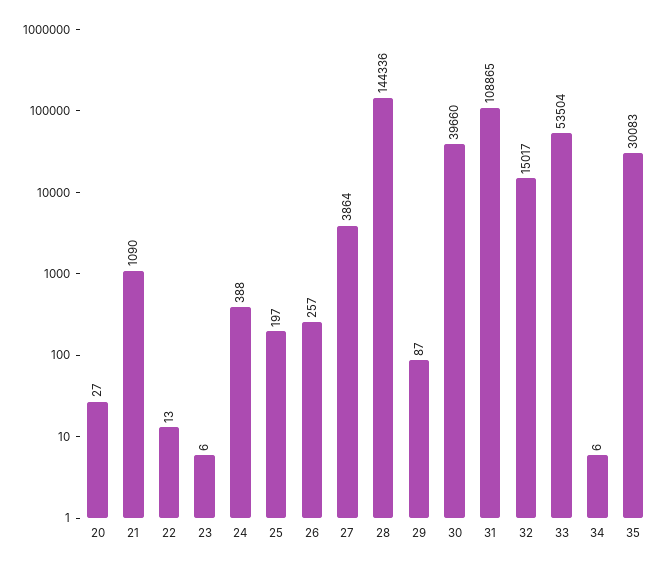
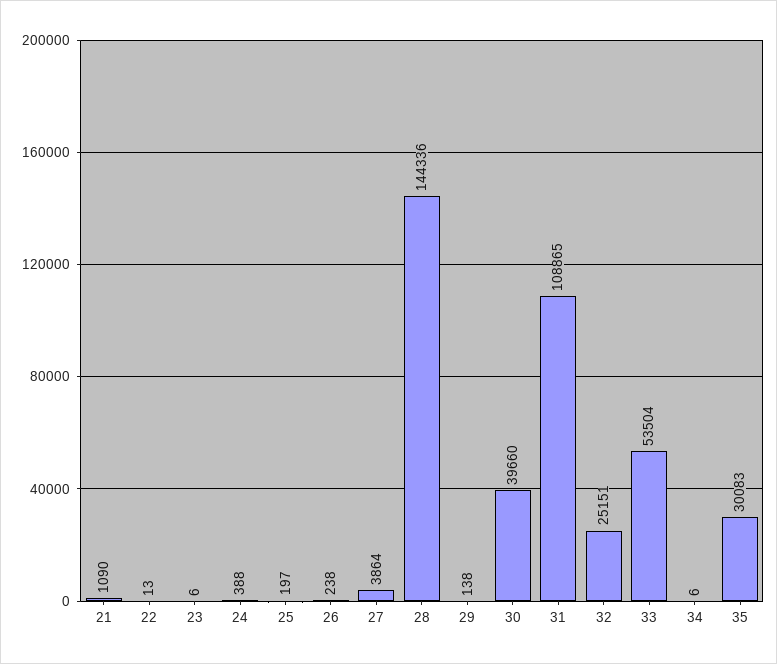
20: 27 -> none
26: 257 -> 238
29: 87 -> 138
32: 15017 -> 25151

